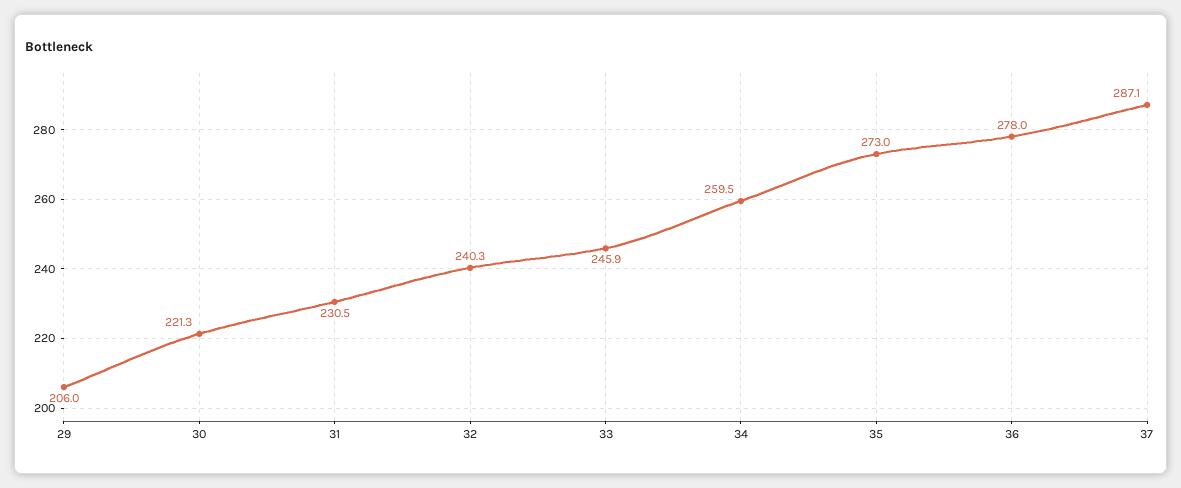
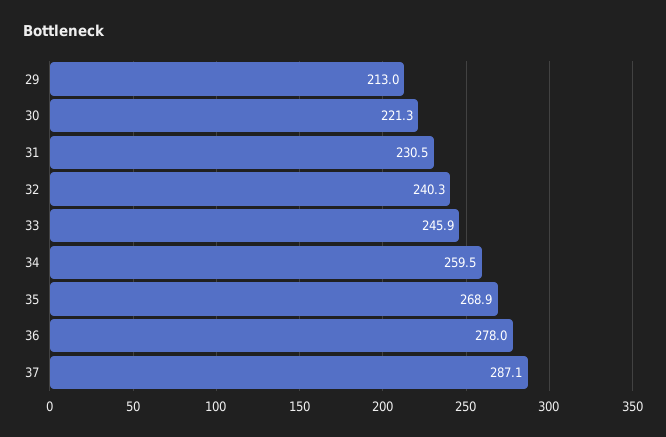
29: 206 -> 213
35: 273 -> 268.9

